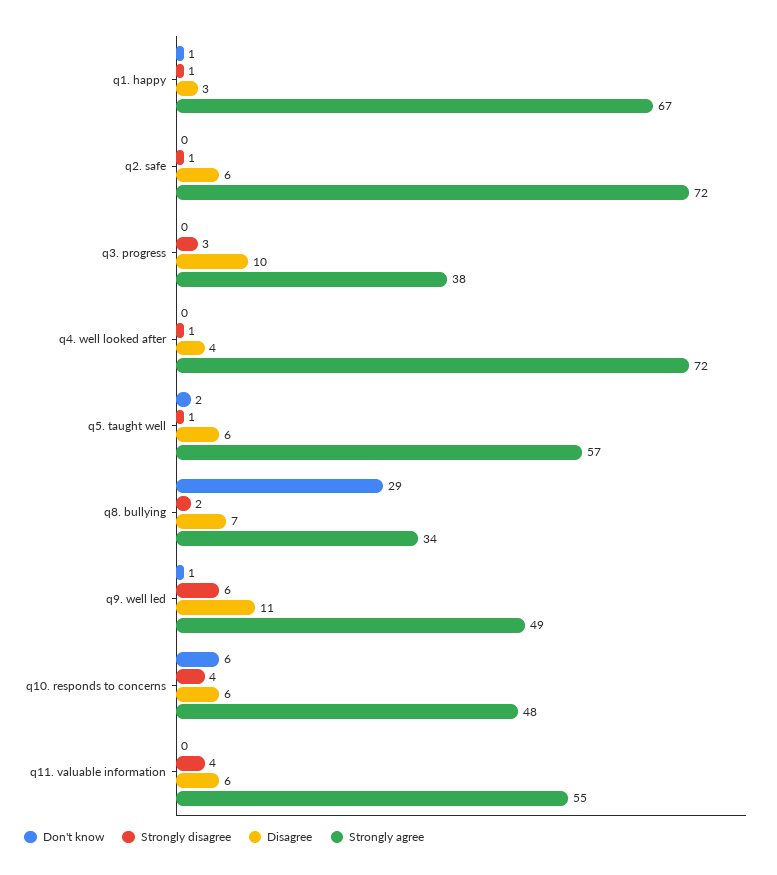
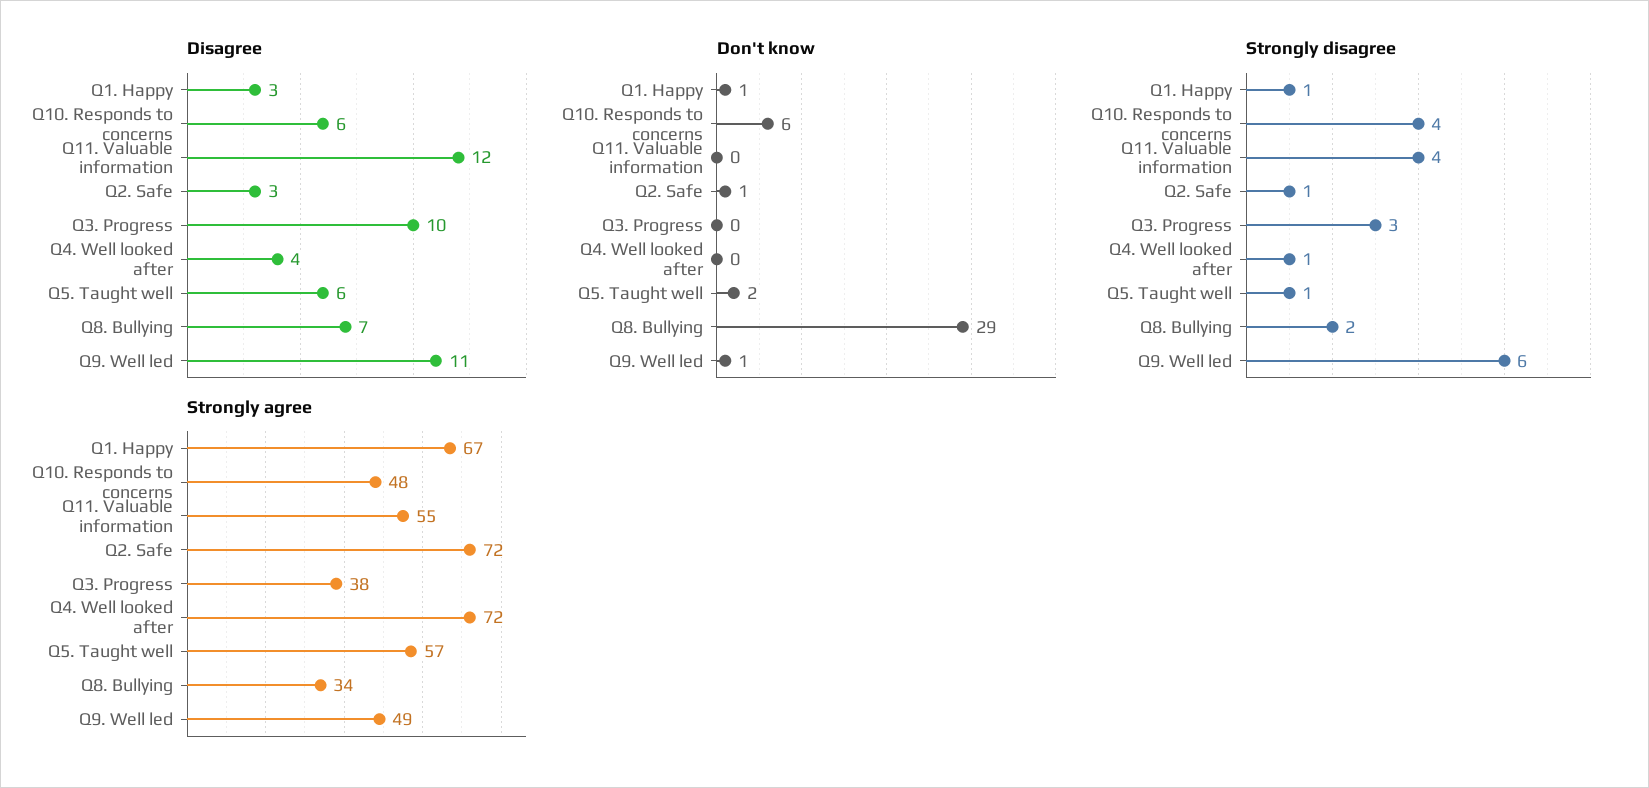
Don't know, q2. safe: 0 -> 1
Disagree, q2. safe: 6 -> 3
Disagree, q11. valuable information: 6 -> 12

